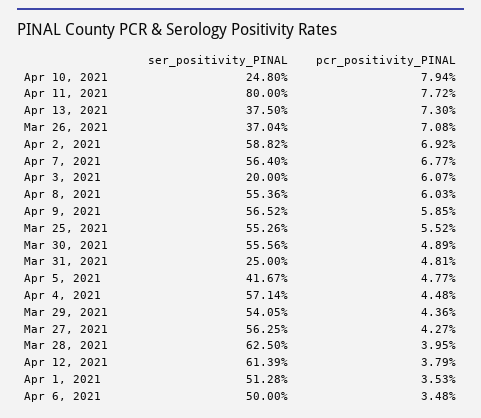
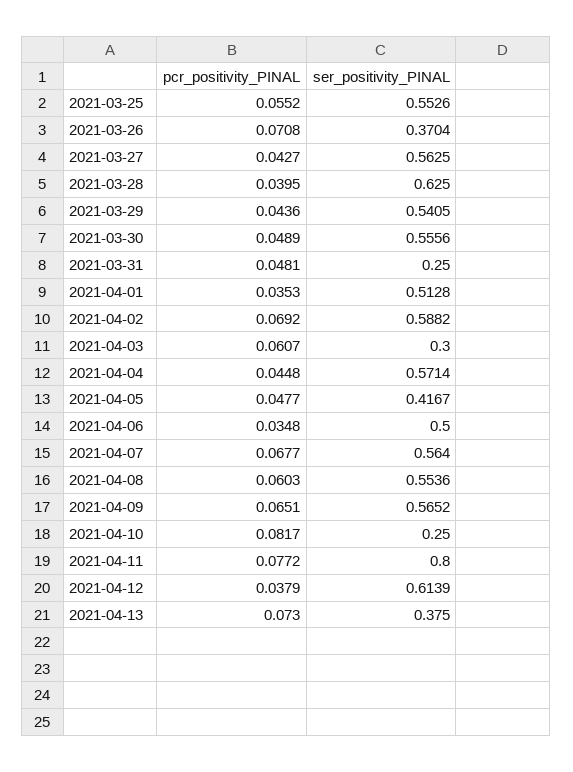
ser_positivity_PINAL, Apr 10, 2021: 0.248 -> 0.25
pcr_positivity_PINAL, Apr 10, 2021: 0.0794 -> 0.0817
ser_positivity_PINAL, Apr 3, 2021: 0.2 -> 0.3
pcr_positivity_PINAL, Apr 9, 2021: 0.0585 -> 0.0651

